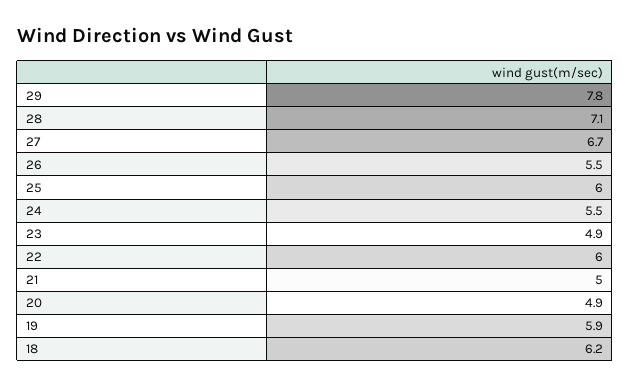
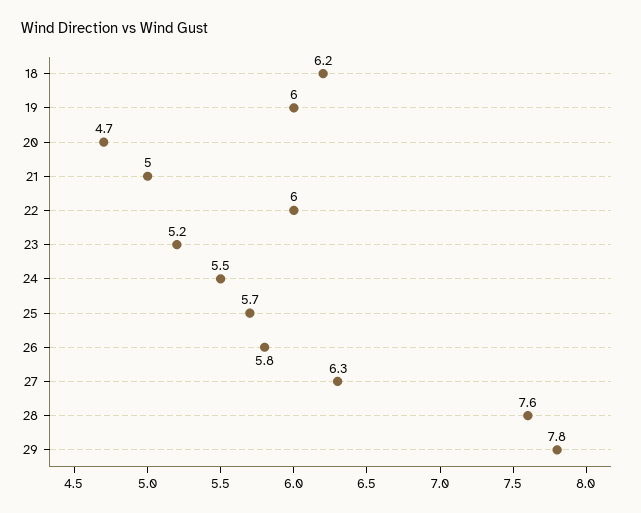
28: 7.1 -> 7.6
27: 6.7 -> 6.3
26: 5.5 -> 5.8
25: 6 -> 5.7
23: 4.9 -> 5.2
20: 4.9 -> 4.7
19: 5.9 -> 6

